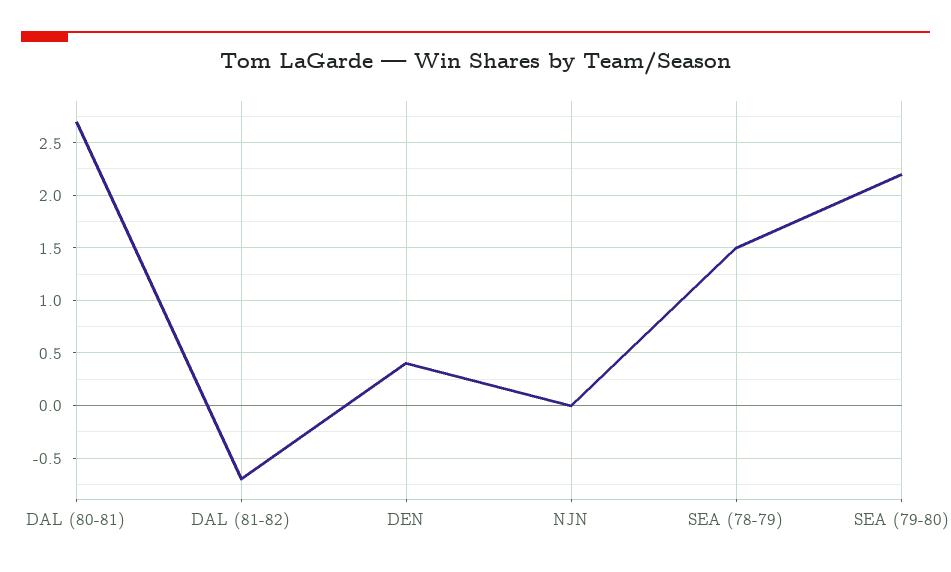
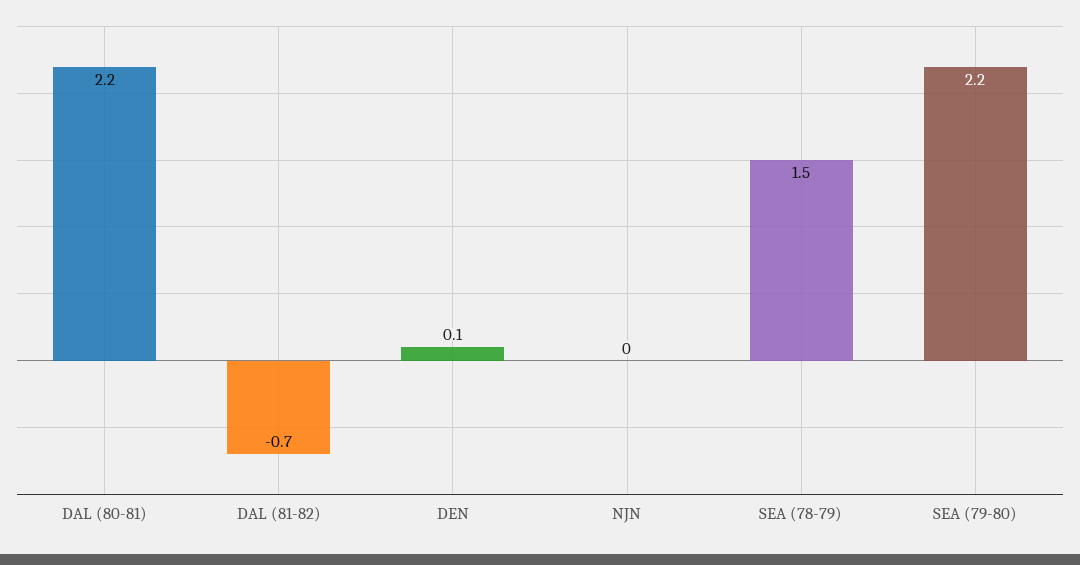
DAL (80-81): 2.7 -> 2.2
DEN: 0.4 -> 0.1

